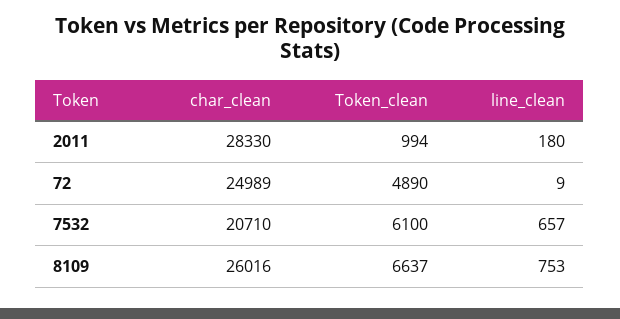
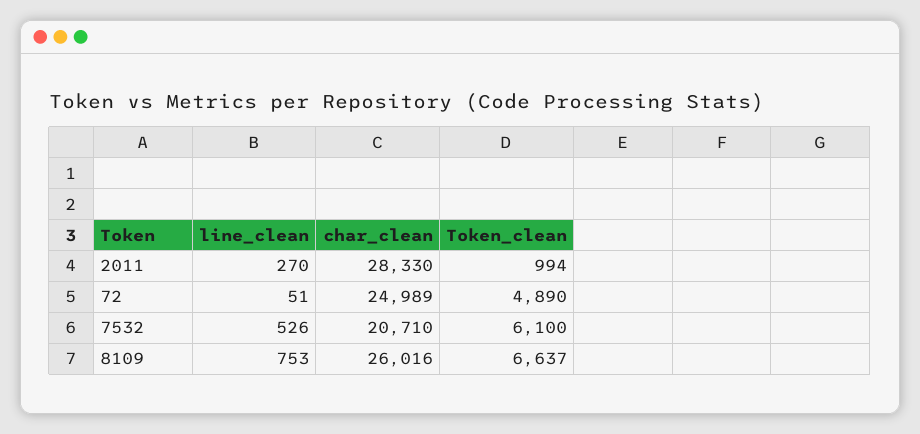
line_clean, 2011: 180 -> 270
line_clean, 72: 9 -> 51
line_clean, 7532: 657 -> 526

